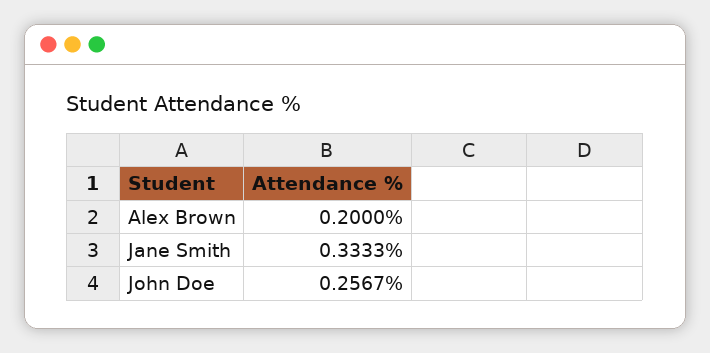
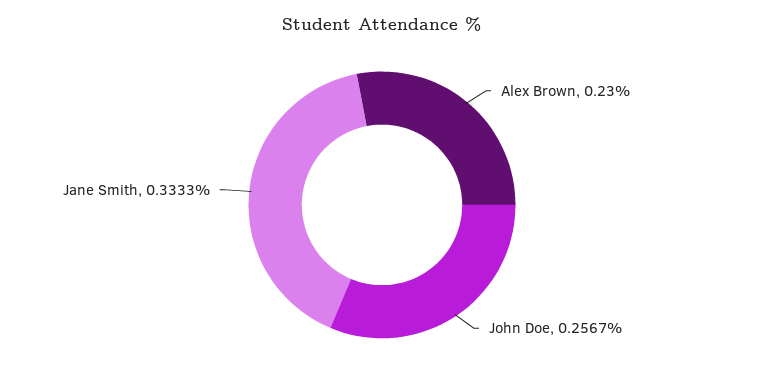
Alex Brown: 0.2 -> 0.23

